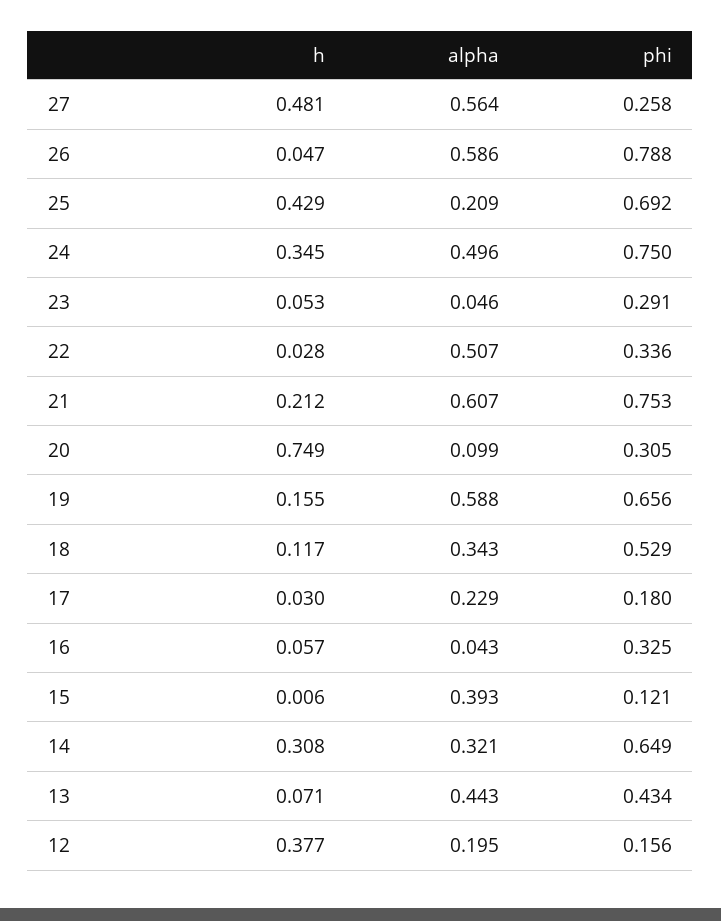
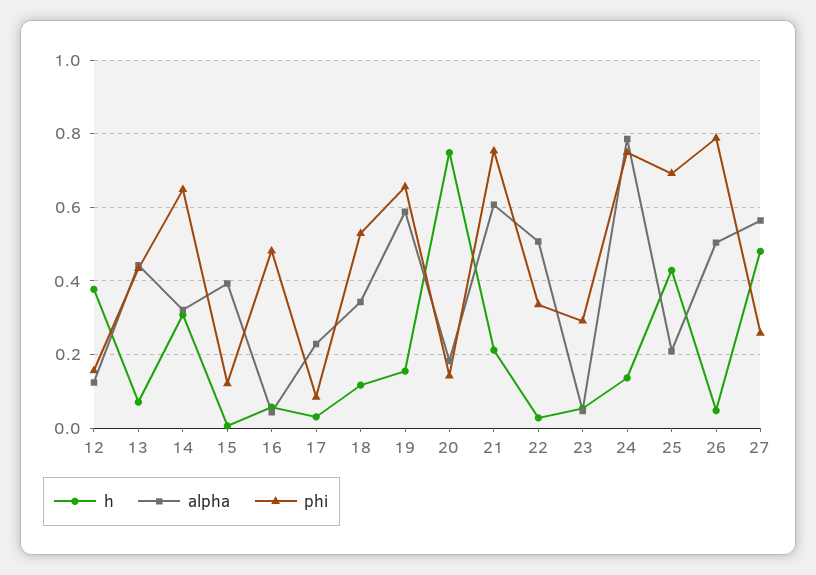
alpha, 26: 0.586 -> 0.5
h, 24: 0.345 -> 0.14
alpha, 24: 0.496 -> 0.78
alpha, 20: 0.099 -> 0.18
phi, 20: 0.305 -> 0.14
phi, 17: 0.18 -> 0.08
phi, 16: 0.325 -> 0.48
alpha, 12: 0.195 -> 0.12

